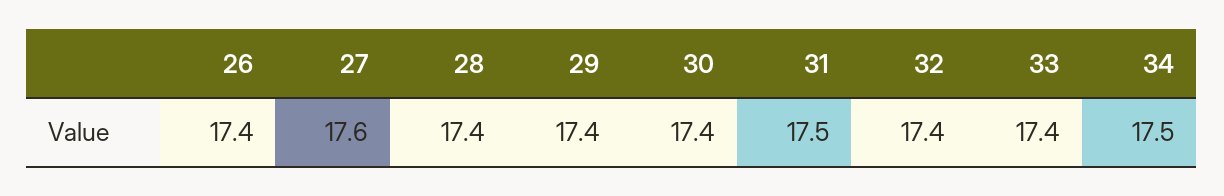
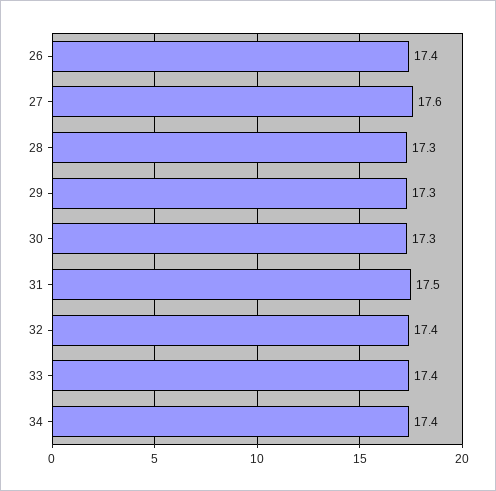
28: 17.4 -> 17.3
29: 17.4 -> 17.3
30: 17.4 -> 17.3
34: 17.5 -> 17.4

